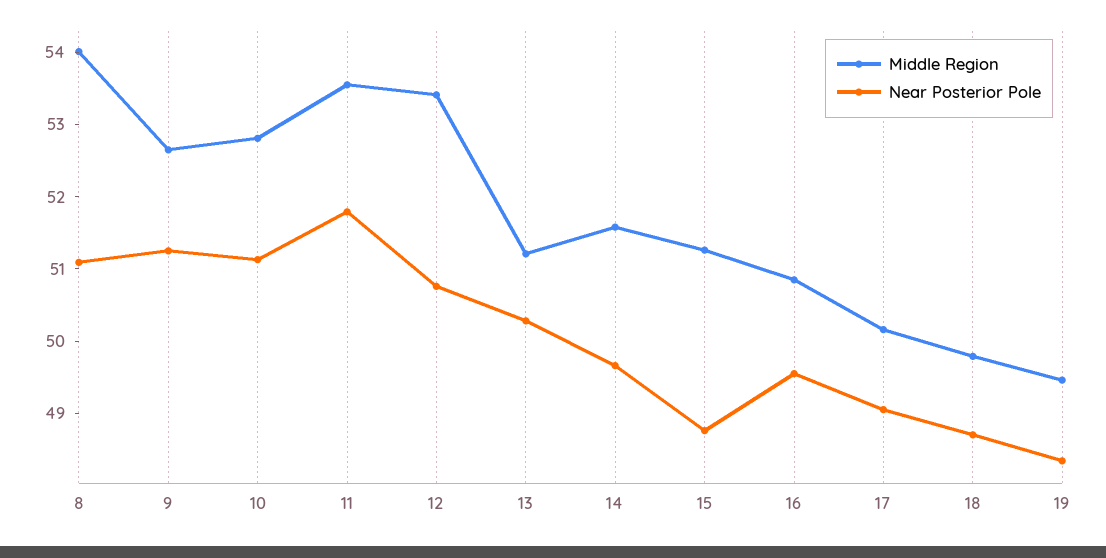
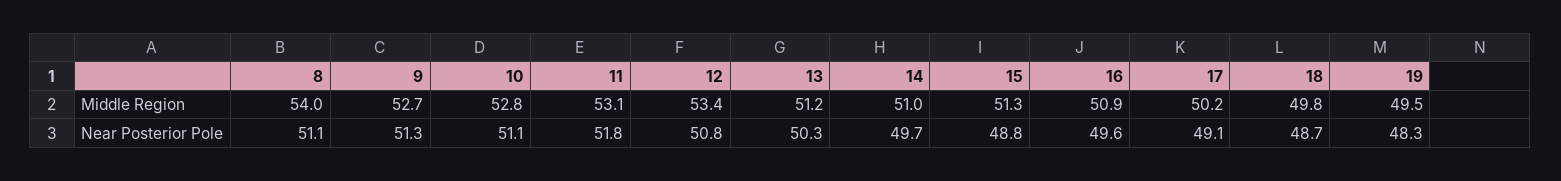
Middle Region, 11: 53.6 -> 53.1
Middle Region, 14: 51.6 -> 51

